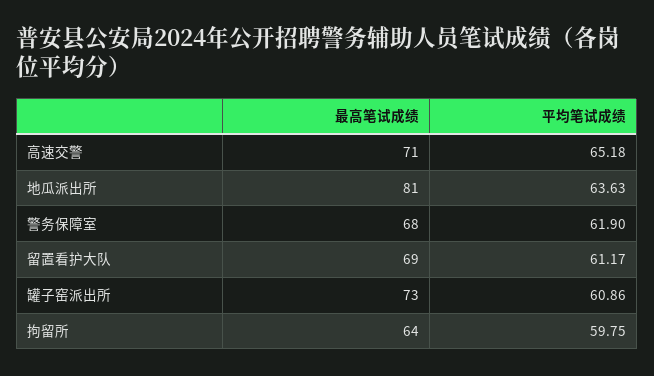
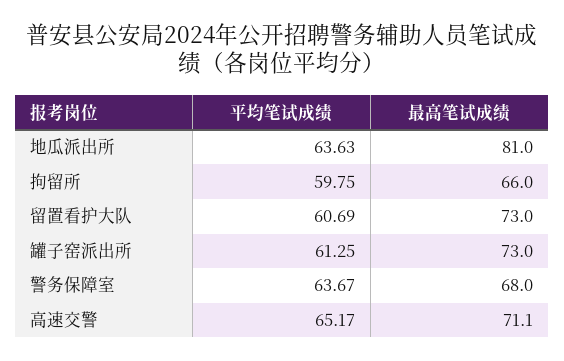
最高笔试成绩, 高速交警: 71 -> 71.1
平均笔试成绩, 高速交警: 65.18 -> 65.17
平均笔试成绩, 警务保障室: 61.9 -> 63.67
最高笔试成绩, 留置看护大队: 69 -> 73
平均笔试成绩, 留置看护大队: 61.17 -> 60.69
平均笔试成绩, 罐子窑派出所: 60.86 -> 61.25
最高笔试成绩, 拘留所: 64 -> 66

